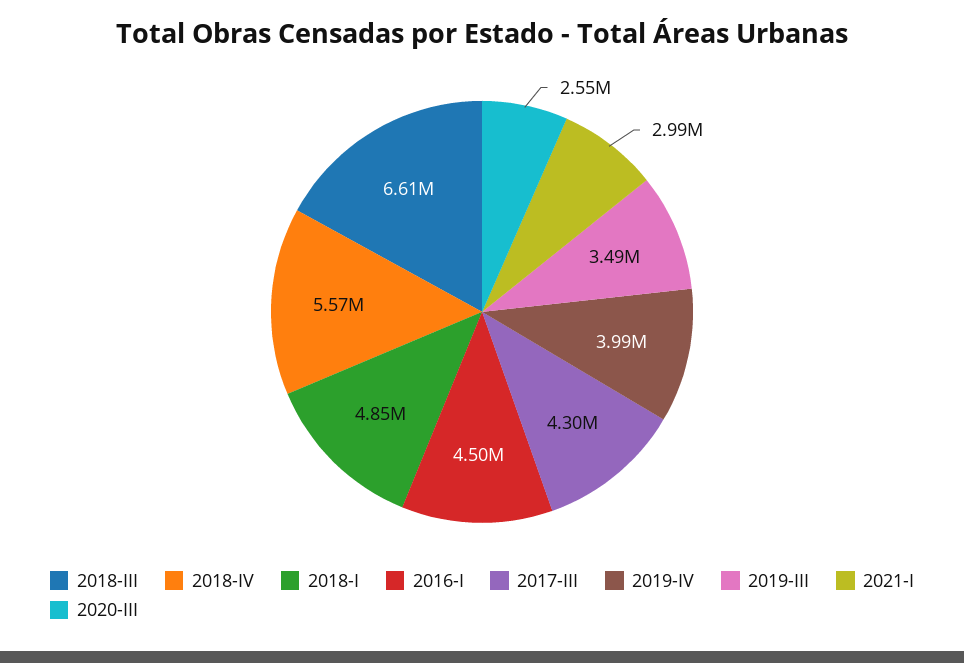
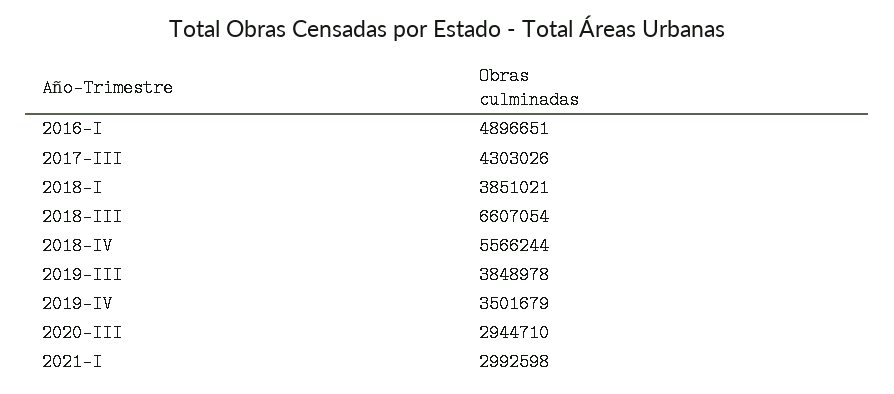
2018-I: 4850000 -> 3851021
2016-I: 4500000 -> 4896651
2019-IV: 3990000 -> 3501679
2019-III: 3490000 -> 3848978
2020-III: 2550000 -> 2944710

